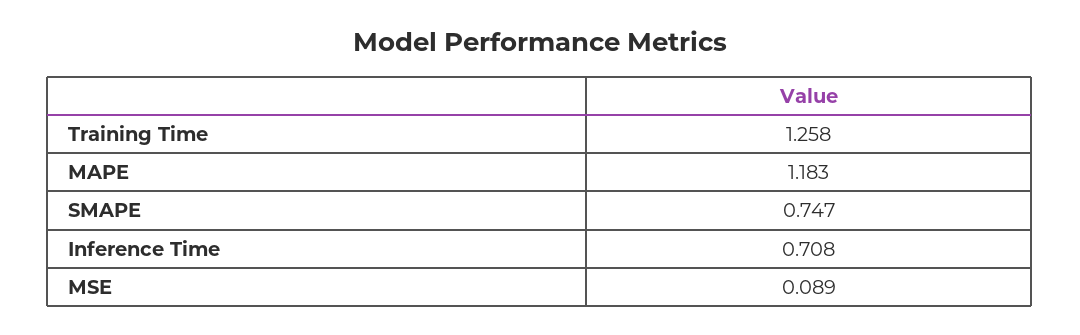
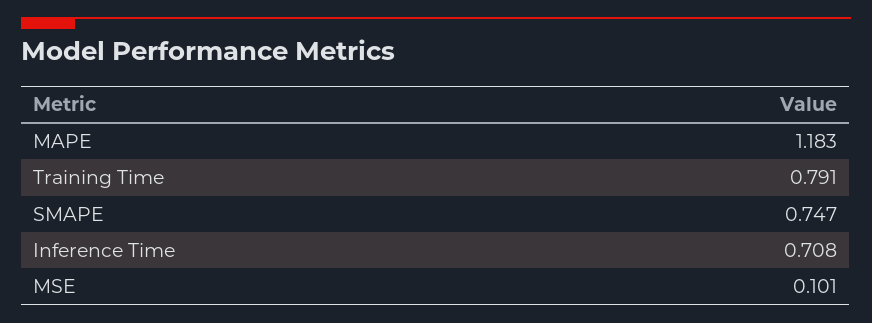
Training Time: 1.258 -> 0.791
MSE: 0.089 -> 0.101

